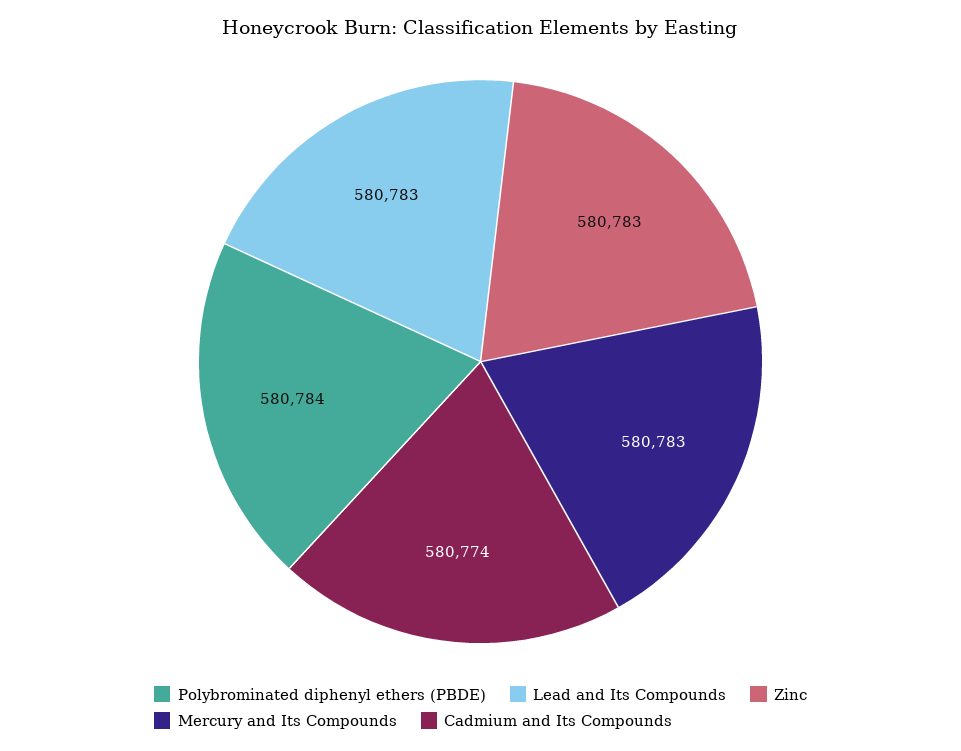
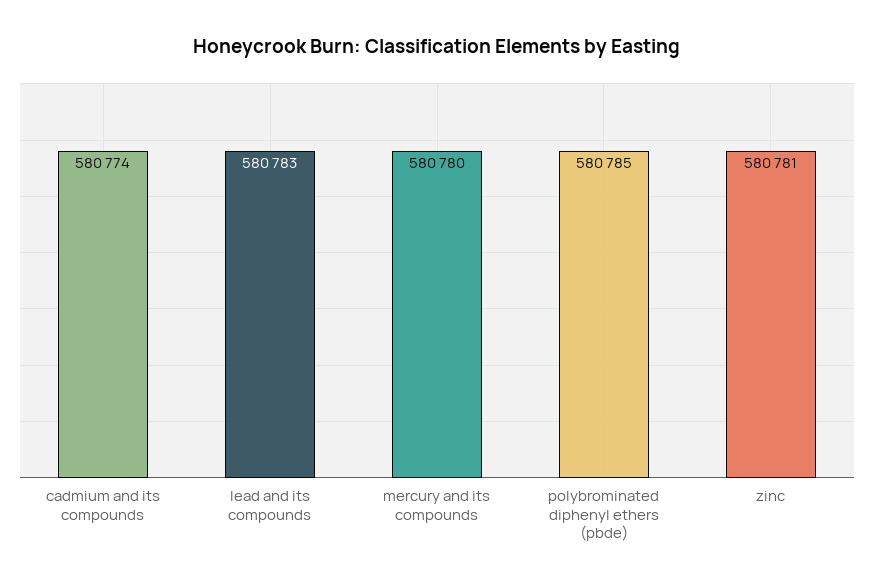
Polybrominated diphenyl ethers (PBDE): 580784 -> 580785
Zinc: 580783 -> 580781
Mercury and Its Compounds: 580783 -> 580780

